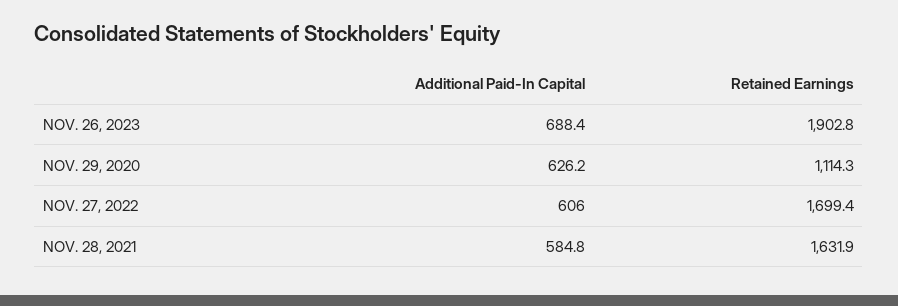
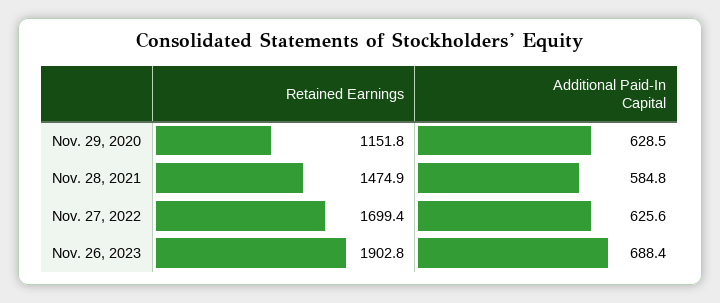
Additional Paid-In Capital, NOV. 29, 2020: 626.2 -> 628.5
Retained Earnings, NOV. 29, 2020: 1114.3 -> 1151.8
Additional Paid-In Capital, NOV. 27, 2022: 606 -> 625.6
Retained Earnings, NOV. 28, 2021: 1631.9 -> 1474.9

